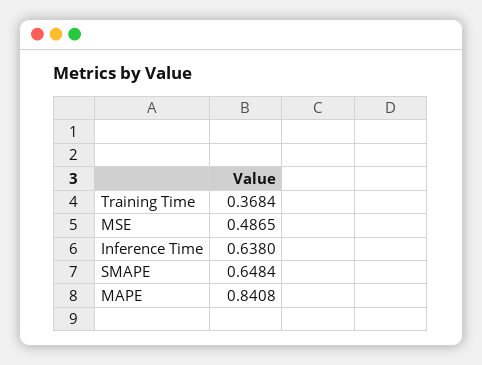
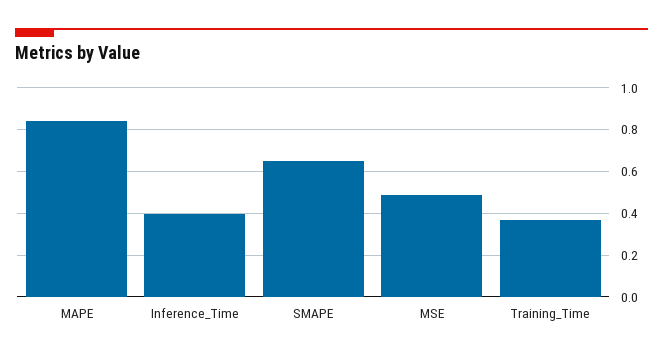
Inference Time: 0.638 -> 0.4

